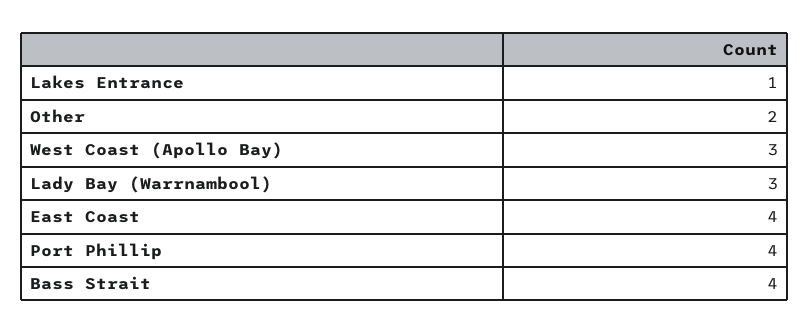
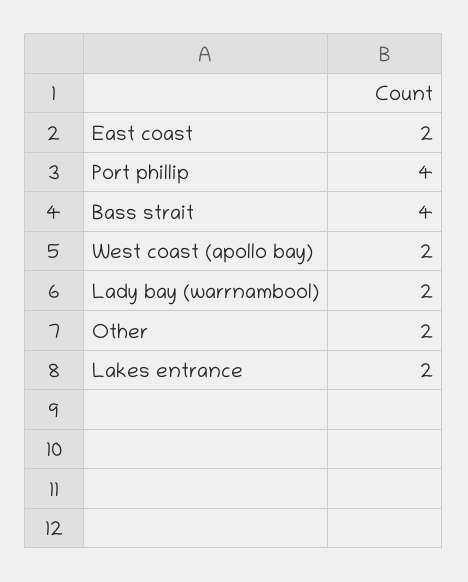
Lakes Entrance: 1 -> 2
West Coast (Apollo Bay): 3 -> 2
Lady Bay (Warrnambool): 3 -> 2
East Coast: 4 -> 2

